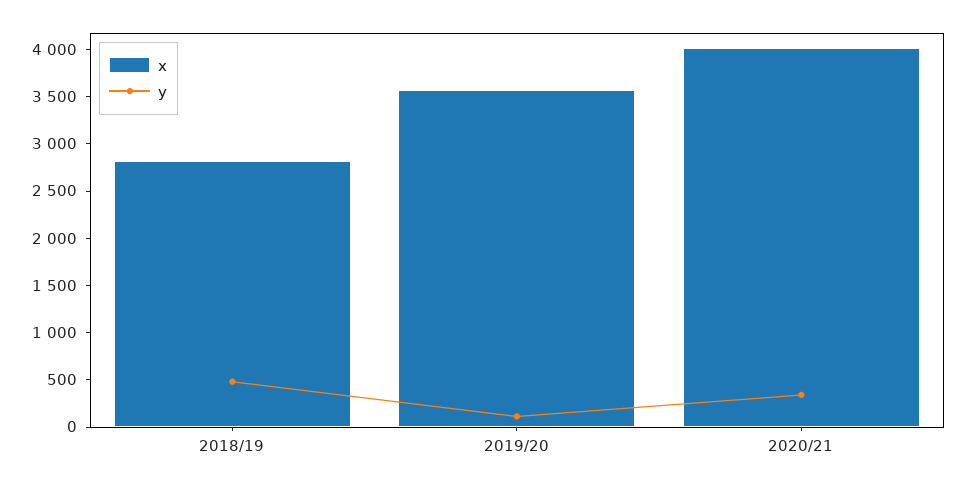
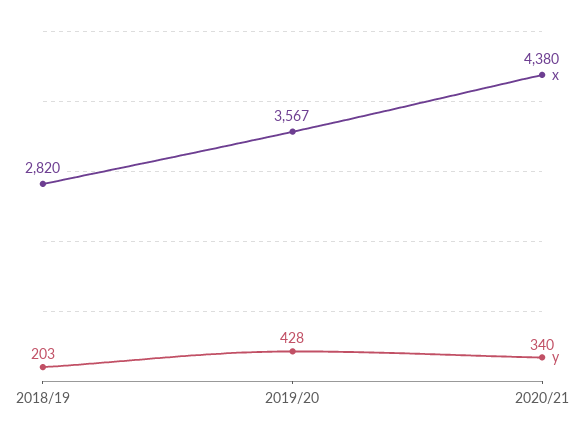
y, 2018/19: 500 -> 203
y, 2019/20: 100 -> 428
x, 2020/21: 4000 -> 4380

